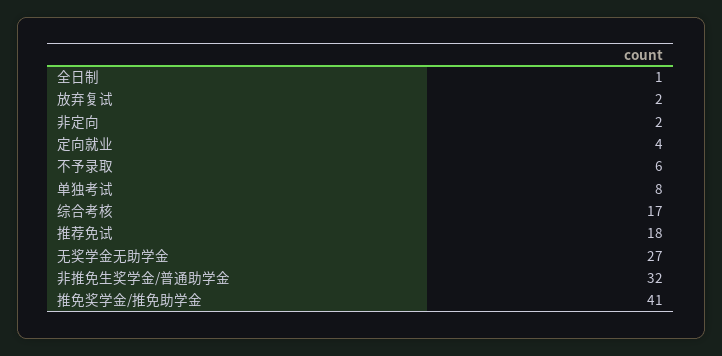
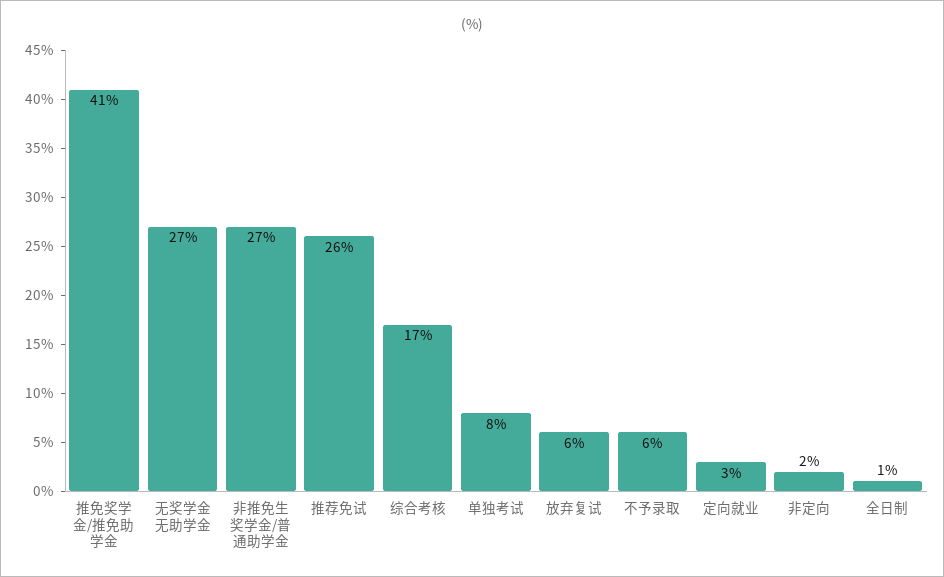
放弃复试: 2 -> 6
定向就业: 4 -> 3
推荐免试: 18 -> 26
非推免生奖学金/普通助学金: 32 -> 27

